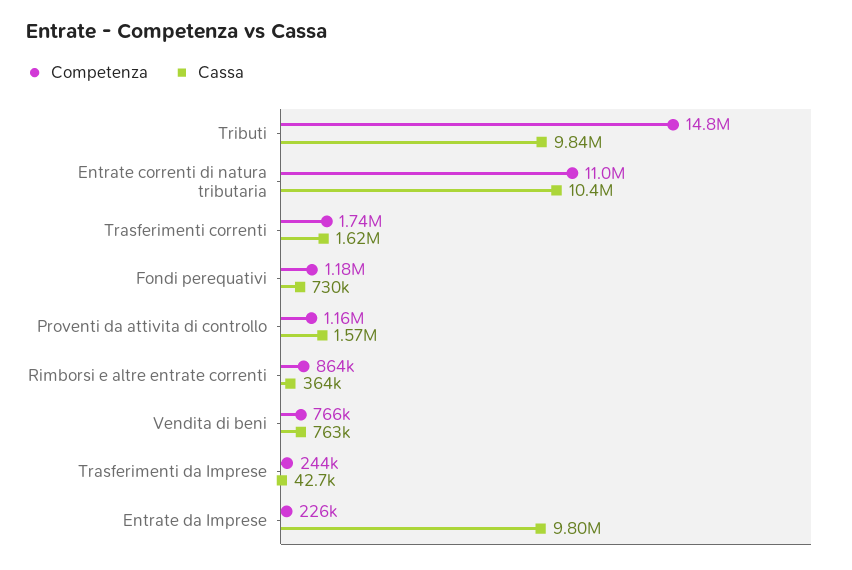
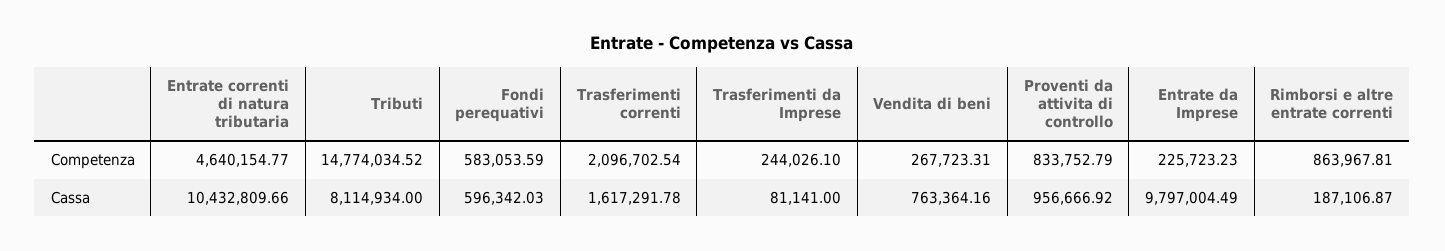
Cassa, Tributi: 9840000 -> 8114934
Competenza, Entrate correnti di natura tributaria: 11000000 -> 4640154.77
Competenza, Trasferimenti correnti: 1740000 -> 2096702.54
Competenza, Fondi perequativi: 1180000 -> 583053.59
Cassa, Fondi perequativi: 730000 -> 596342.03
Competenza, Proventi da attivita di controllo: 1160000 -> 833752.79
Cassa, Proventi da attivita di controllo: 1570000 -> 956666.92
Cassa, Rimborsi e altre entrate correnti: 364000 -> 187106.87
Competenza, Vendita di beni: 766000 -> 267723.31
Cassa, Trasferimenti da Imprese: 42700 -> 81141

